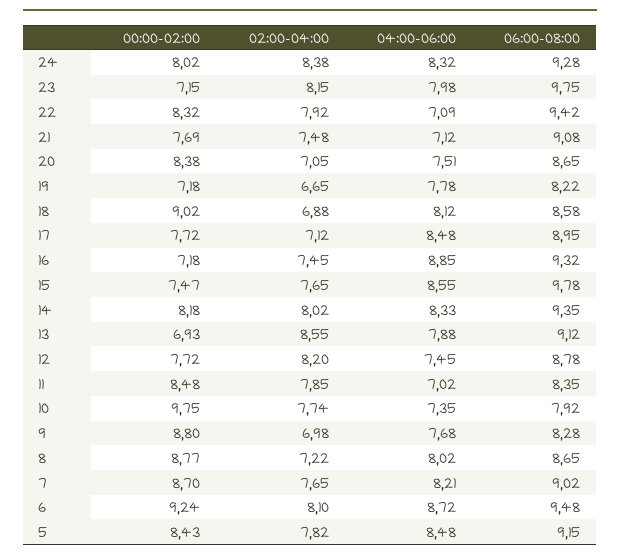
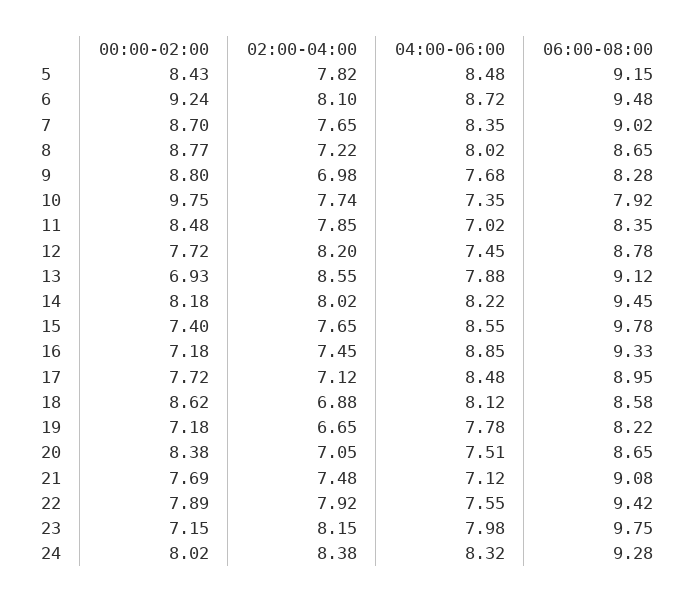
00:00-02:00, 22: 8.32 -> 7.89
04:00-06:00, 22: 7.09 -> 7.55
00:00-02:00, 18: 9.02 -> 8.62
06:00-08:00, 16: 9.32 -> 9.33
00:00-02:00, 15: 7.47 -> 7.4
04:00-06:00, 14: 8.33 -> 8.22
06:00-08:00, 14: 9.35 -> 9.45
04:00-06:00, 7: 8.21 -> 8.35

